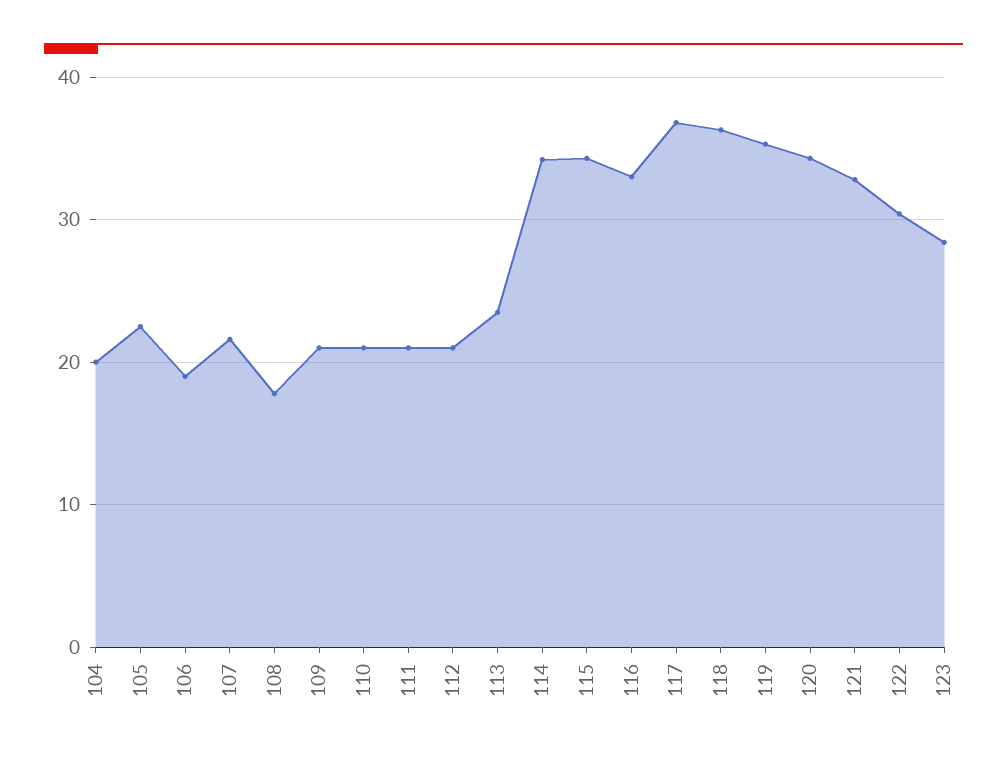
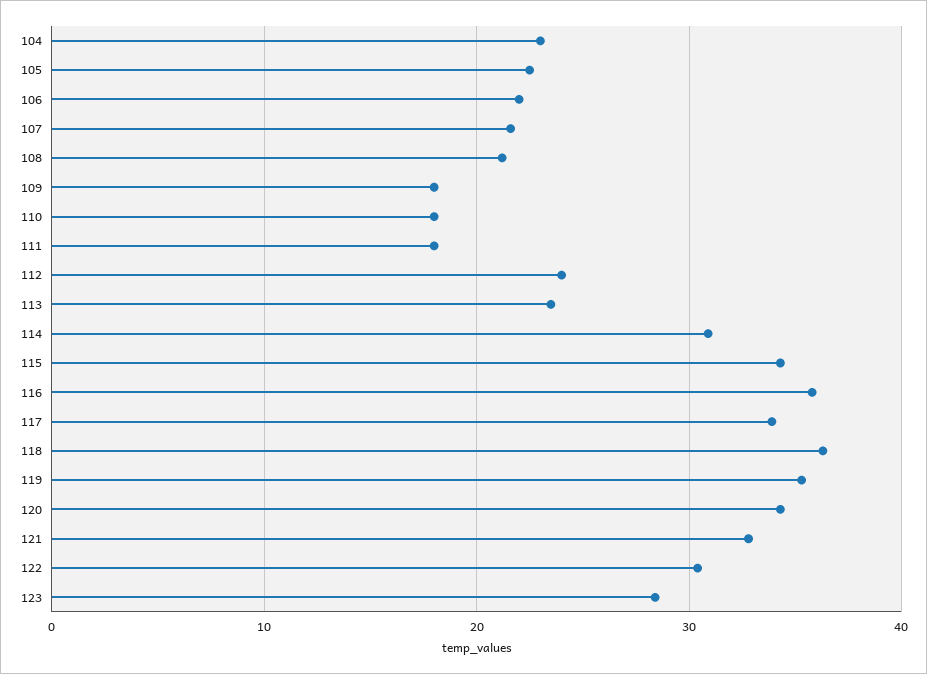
104: 20 -> 23
106: 19 -> 22
108: 18 -> 21
109: 21 -> 18
110: 21 -> 18
111: 21 -> 18
112: 21 -> 24
114: 34 -> 31
116: 33 -> 36
117: 37 -> 34

